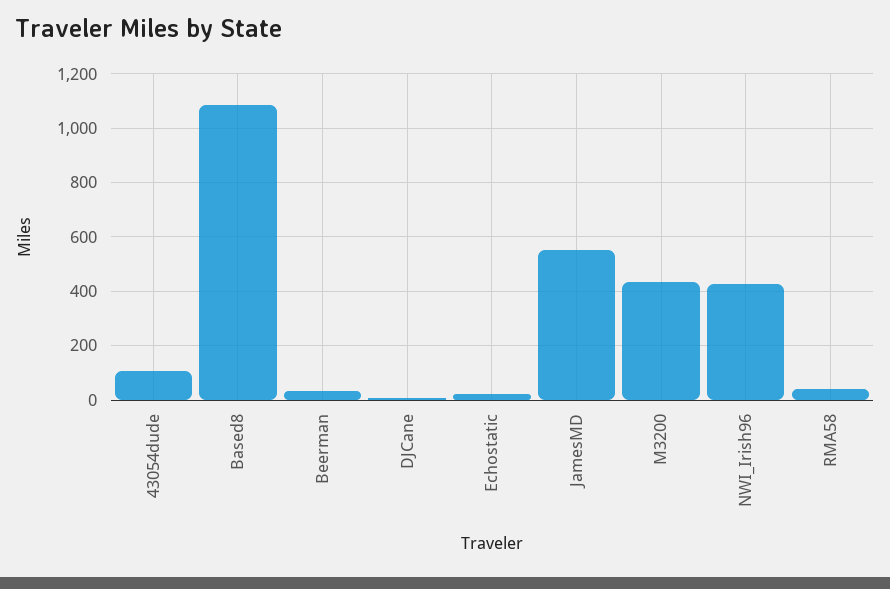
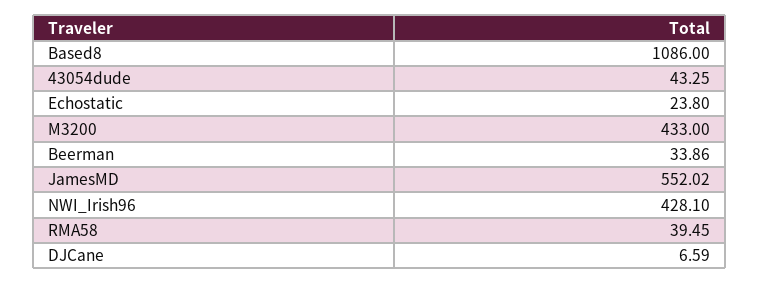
43054dude: 100 -> 43.25

